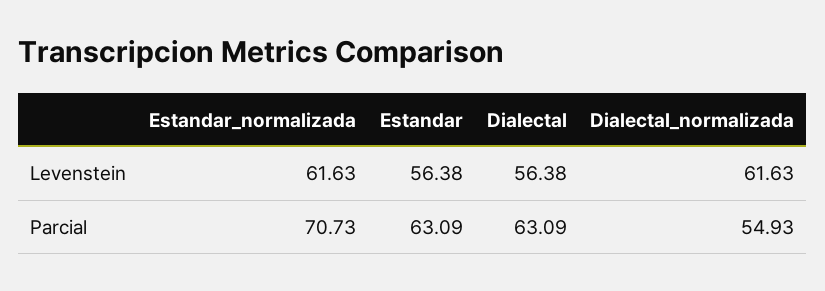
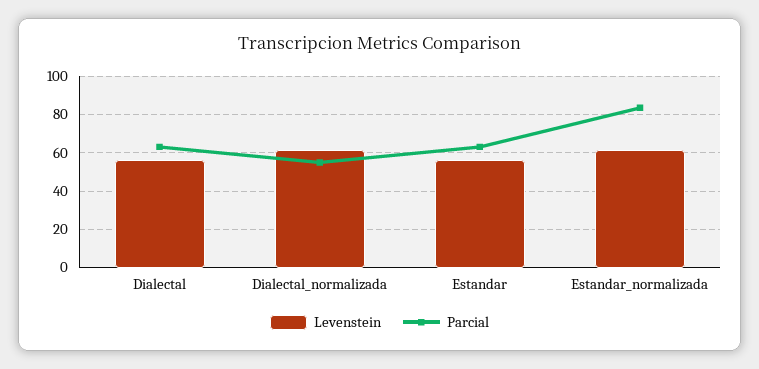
Parcial, Estandar_normalizada: 70.73 -> 85

